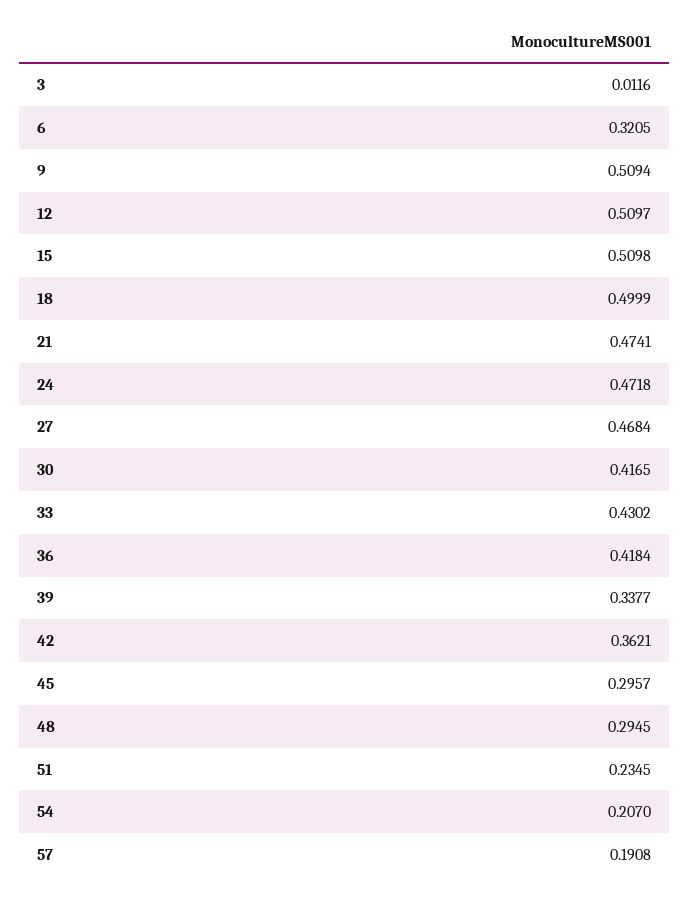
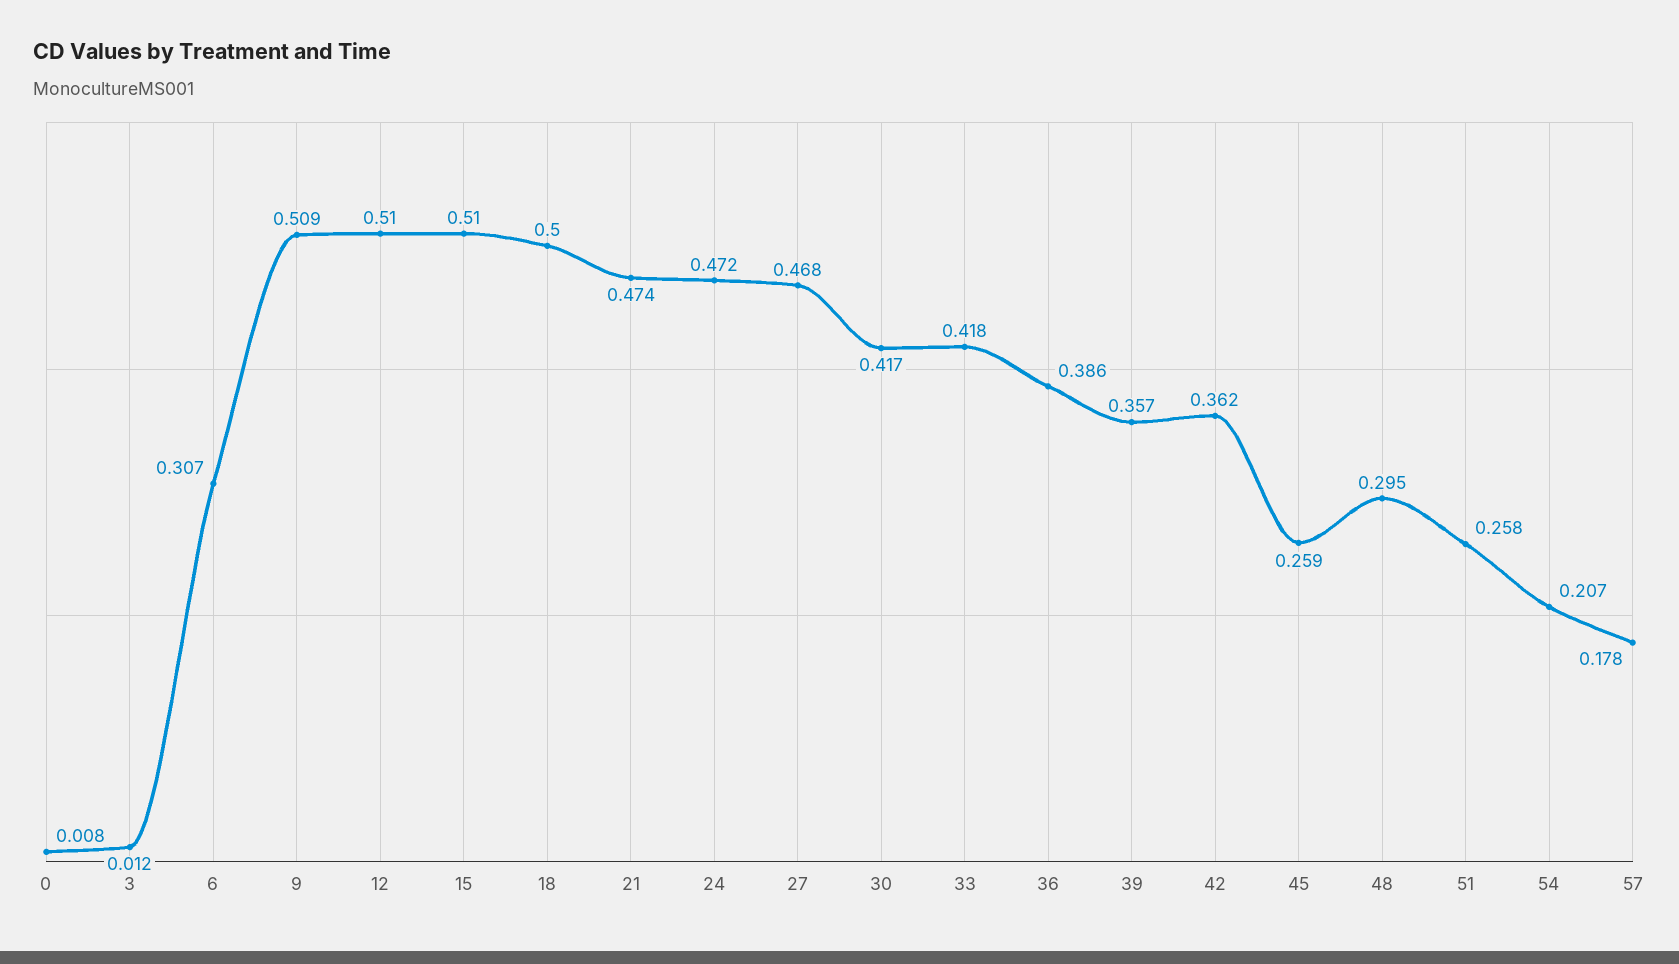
6: 0.3205 -> 0.307
33: 0.4302 -> 0.418
36: 0.4184 -> 0.386
39: 0.3377 -> 0.357
45: 0.2957 -> 0.259
51: 0.2345 -> 0.258
57: 0.1908 -> 0.178
0: none -> 0.008

